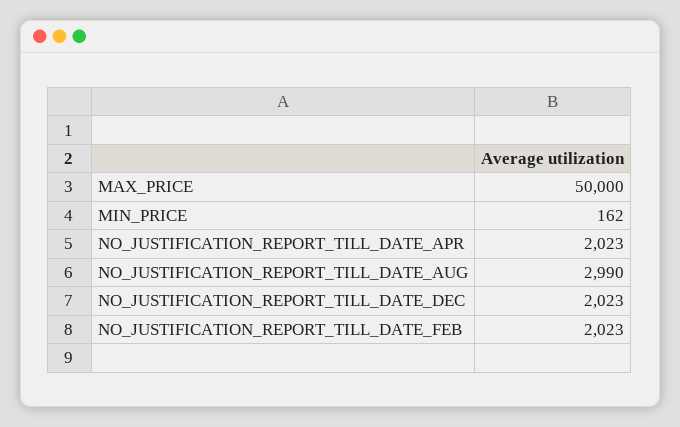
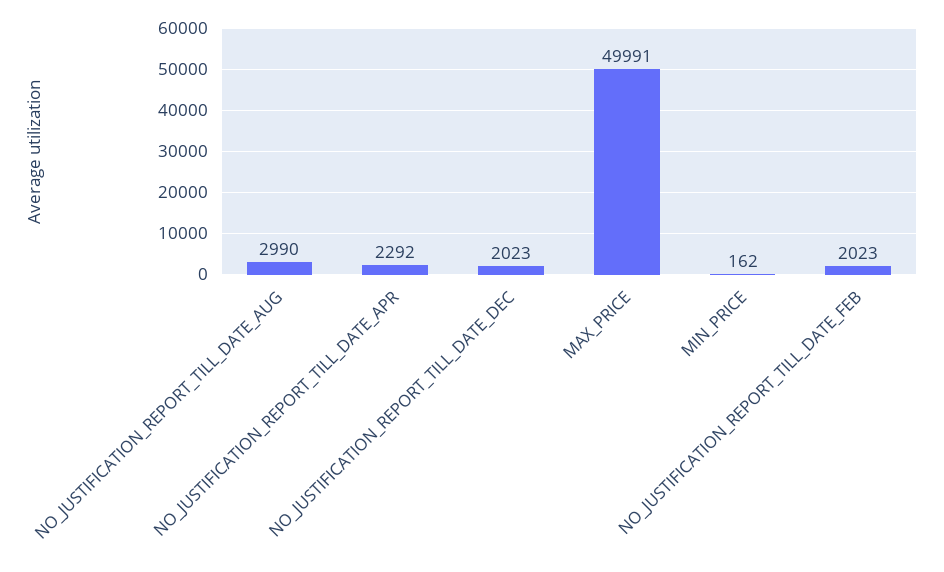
MAX_PRICE: 50000 -> 49991
NO_JUSTIFICATION_REPORT_TILL_DATE_APR: 2023 -> 2292

